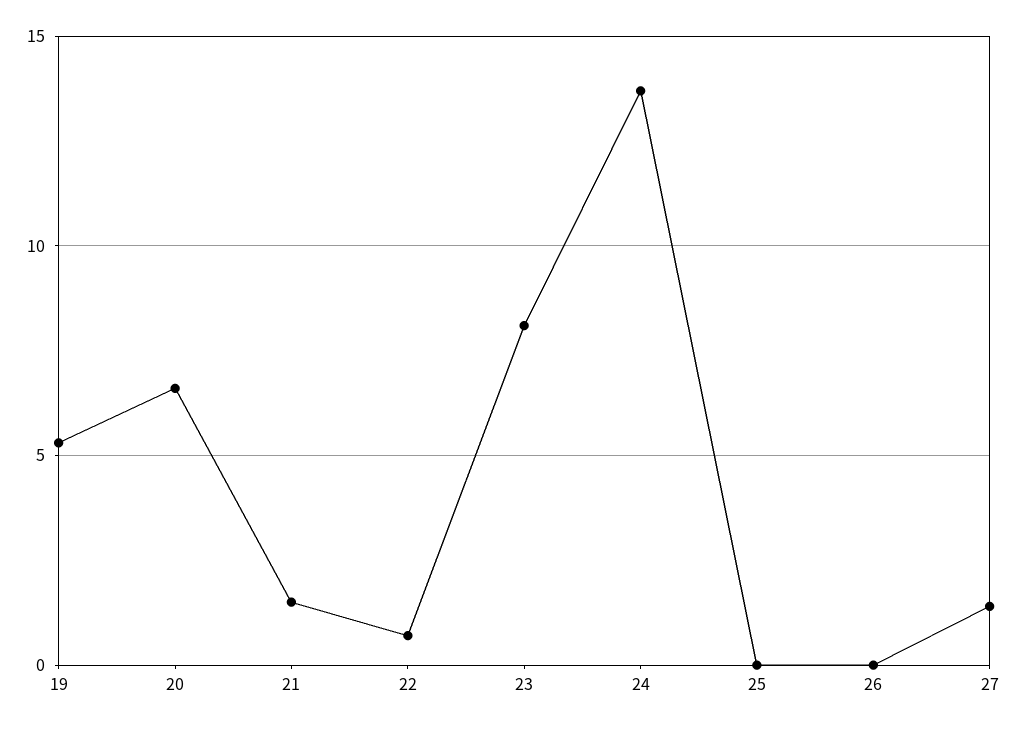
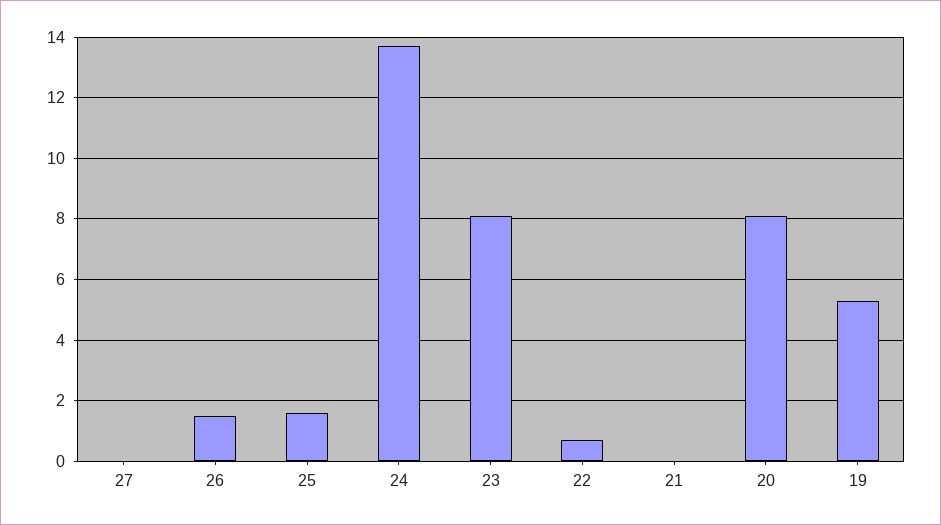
20: 6.5 -> 8
21: 1.5 -> 0
25: 0 -> 1.5
26: 0 -> 1.5
27: 1.5 -> 0

